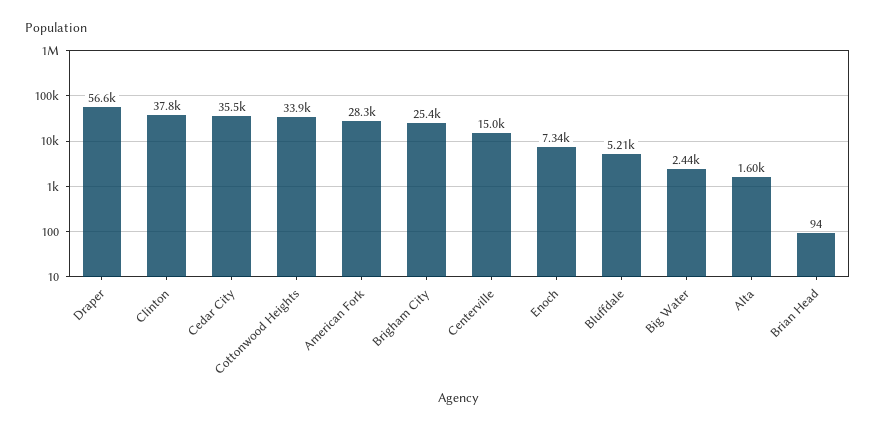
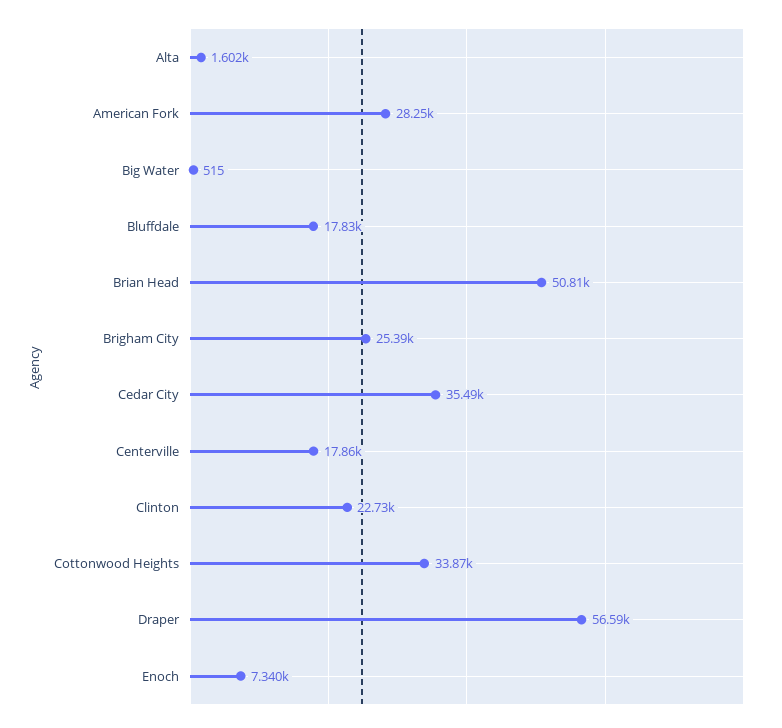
Clinton: 37800 -> 22730
Centerville: 15000 -> 17860
Bluffdale: 5210 -> 17830
Big Water: 2440 -> 515
Brian Head: 94 -> 50810

